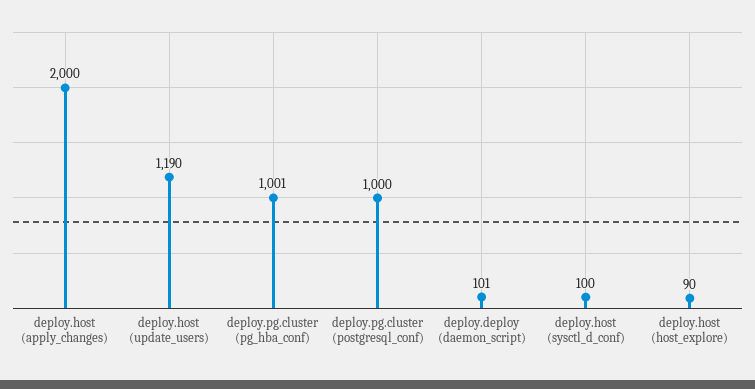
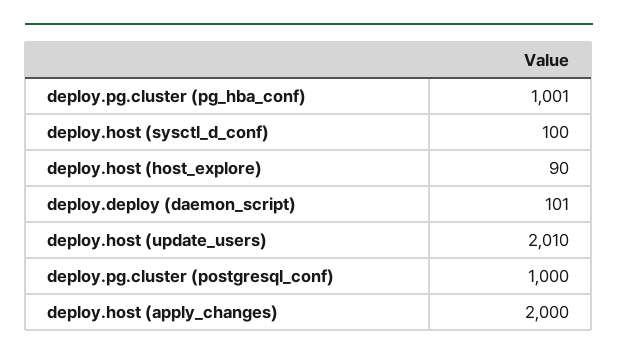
deploy.host (update_users): 1190 -> 2010

